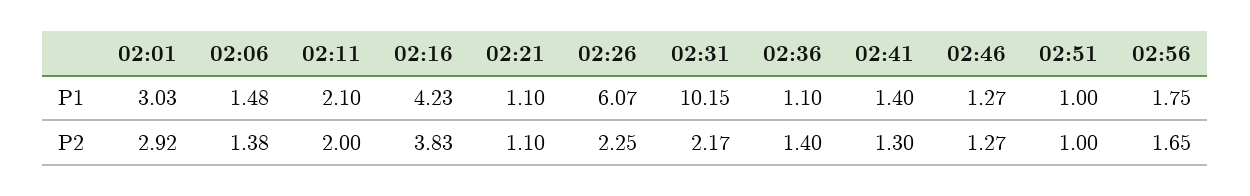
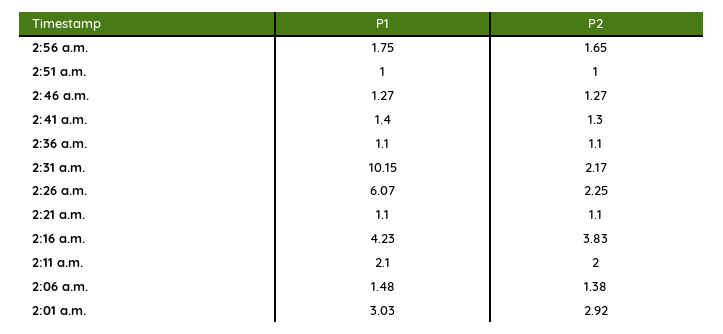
02:36, P2: 1.4 -> 1.1

